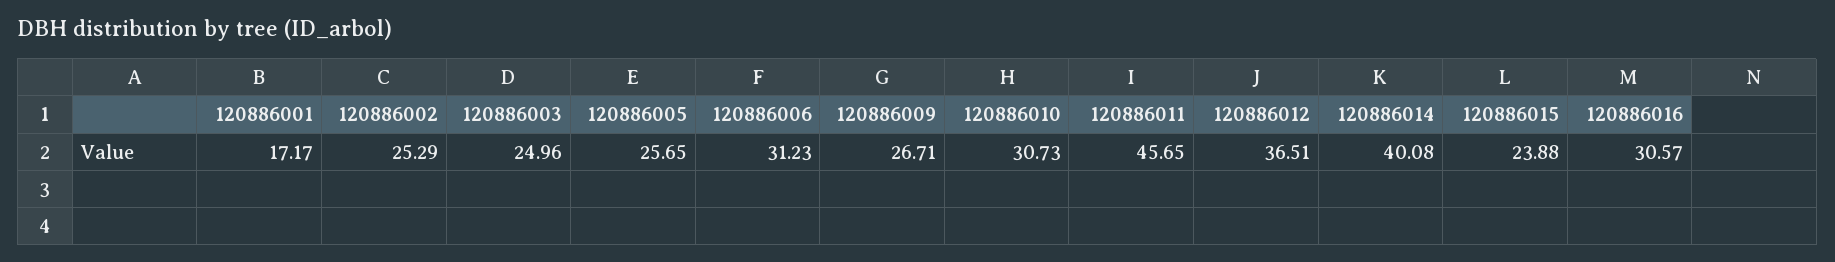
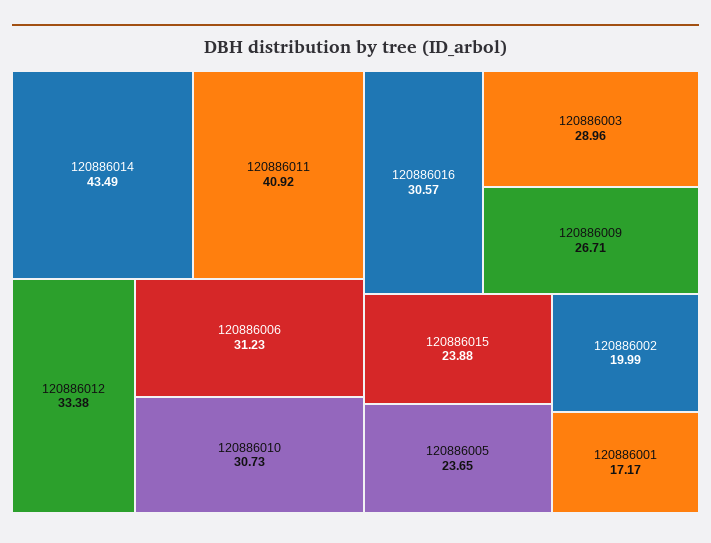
120886002: 25.29 -> 19.99
120886003: 24.96 -> 28.96
120886005: 25.65 -> 23.65
120886011: 45.65 -> 40.92
120886012: 36.51 -> 33.38
120886014: 40.08 -> 43.49

